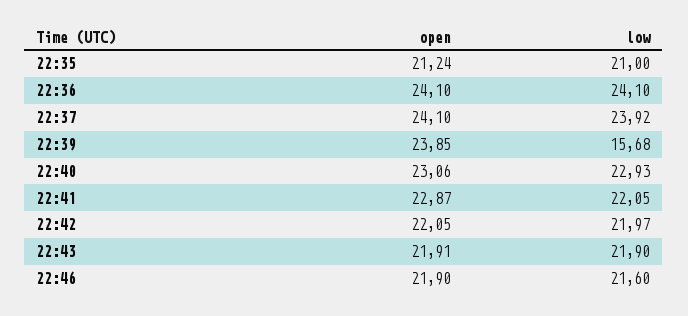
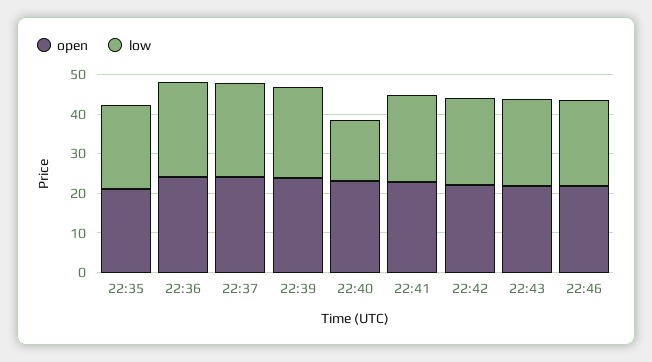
low, 22:39: 15.68 -> 22.5
low, 22:40: 22.93 -> 15

